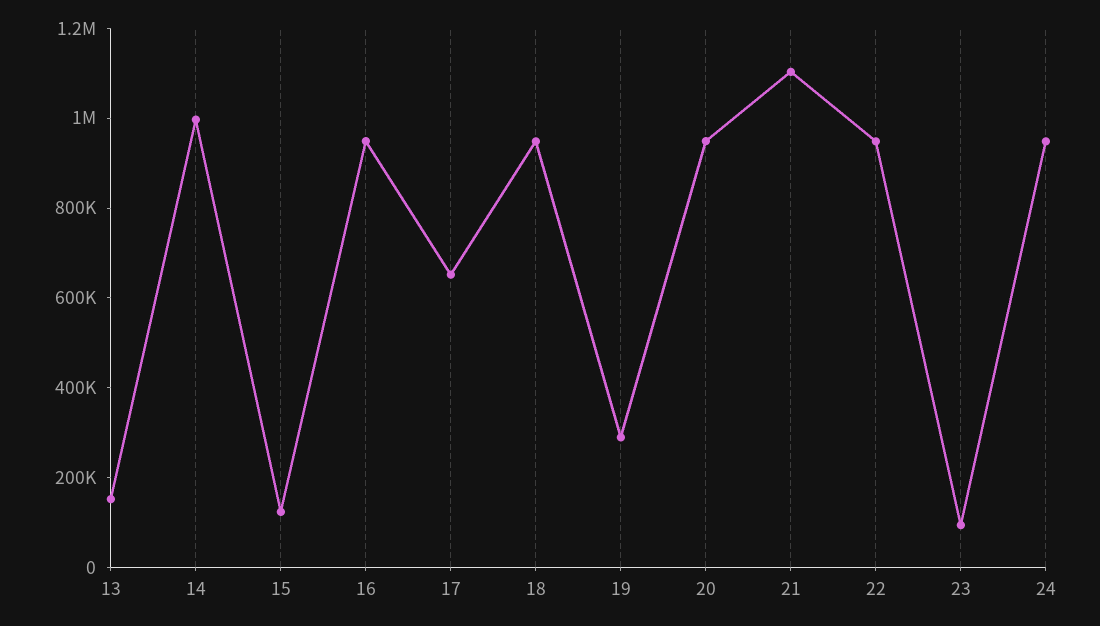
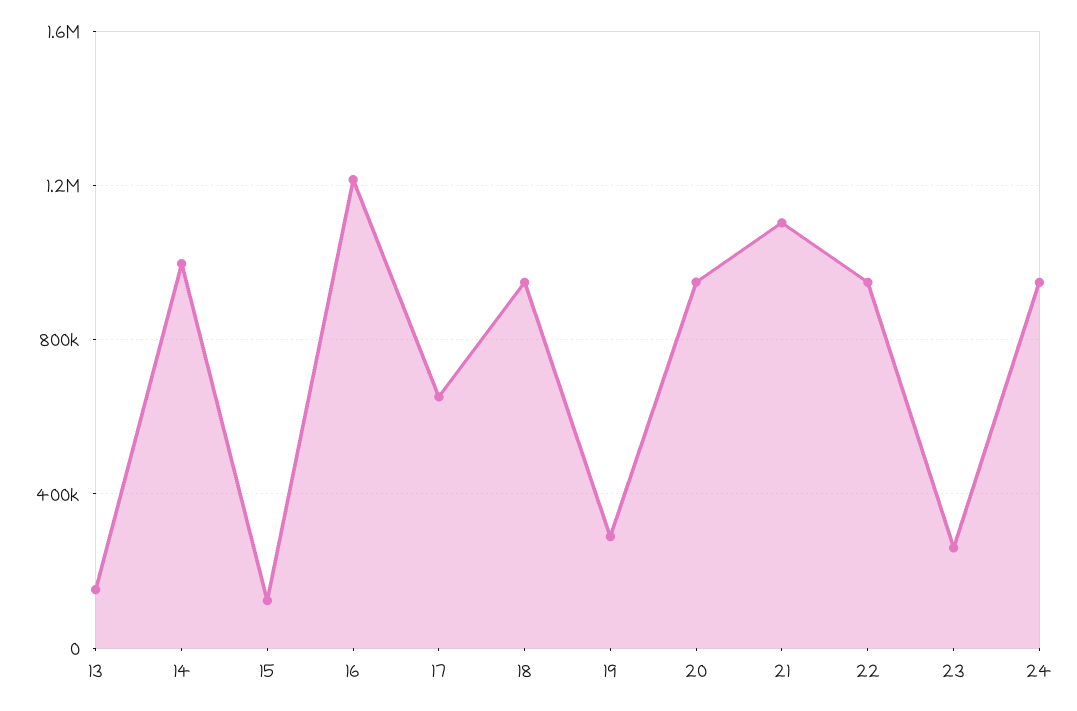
16: 950000 -> 1200000
23: 100000 -> 250000

